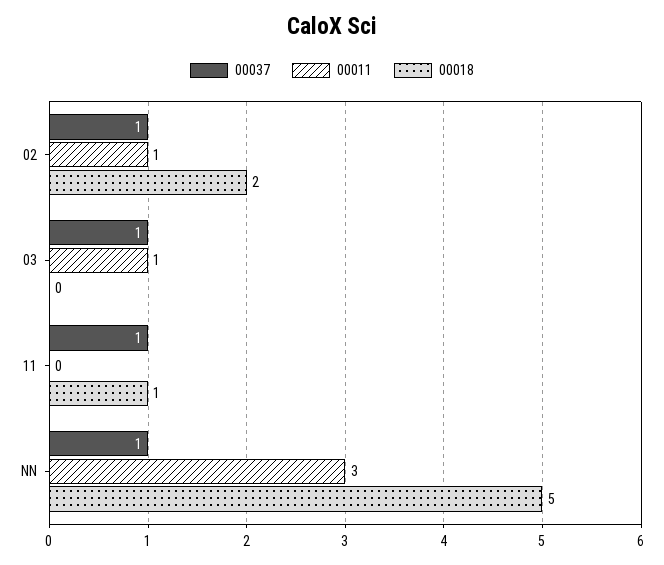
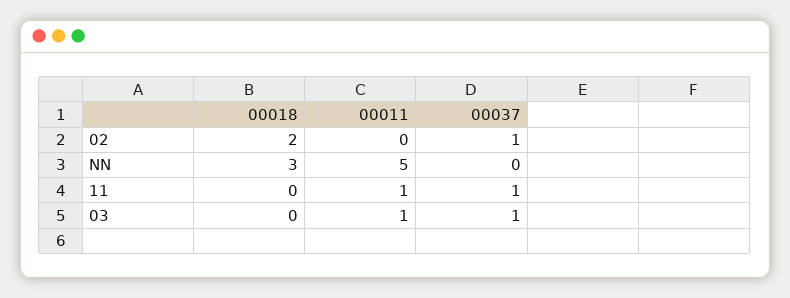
00011, 02: 1 -> 0
00011, 11: 0 -> 1
00018, 11: 1 -> 0
00037, NN: 1 -> 0
00011, NN: 3 -> 5
00018, NN: 5 -> 3

